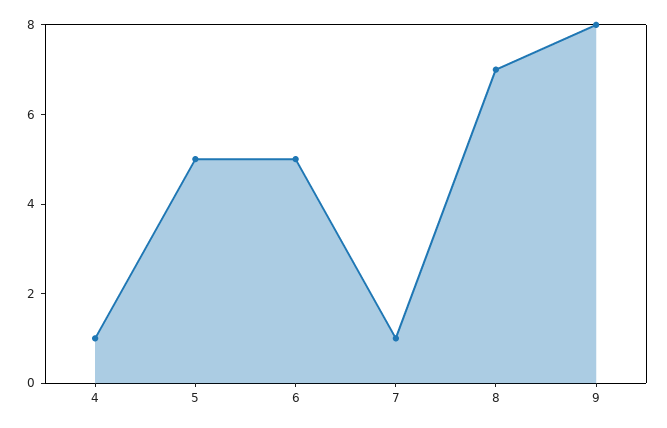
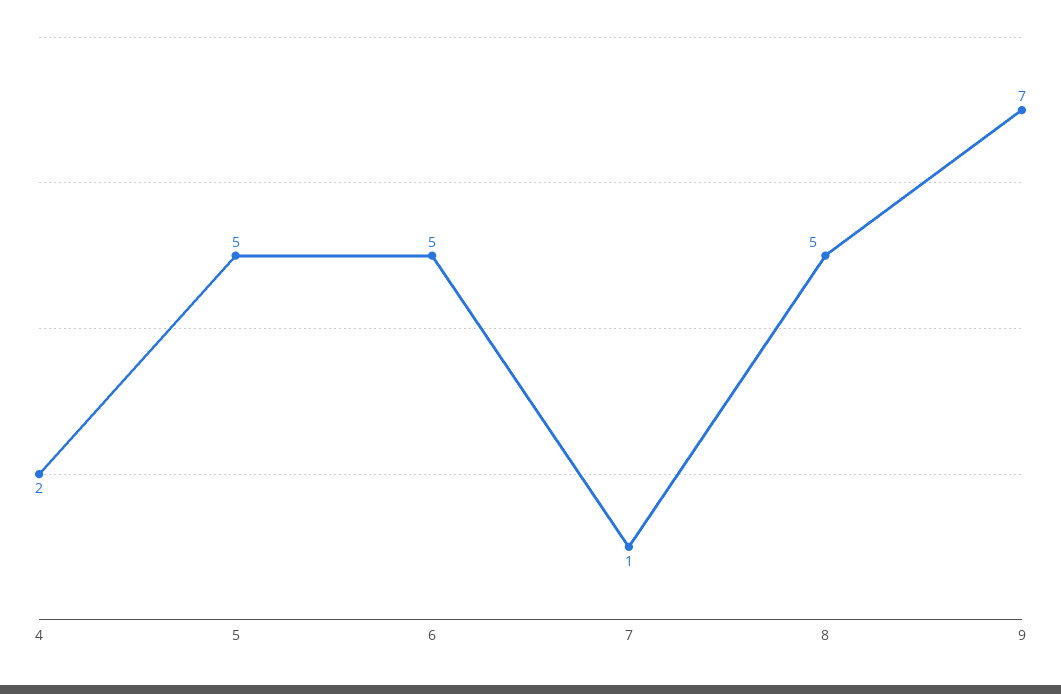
4: 1 -> 2
8: 7 -> 5
9: 8 -> 7

